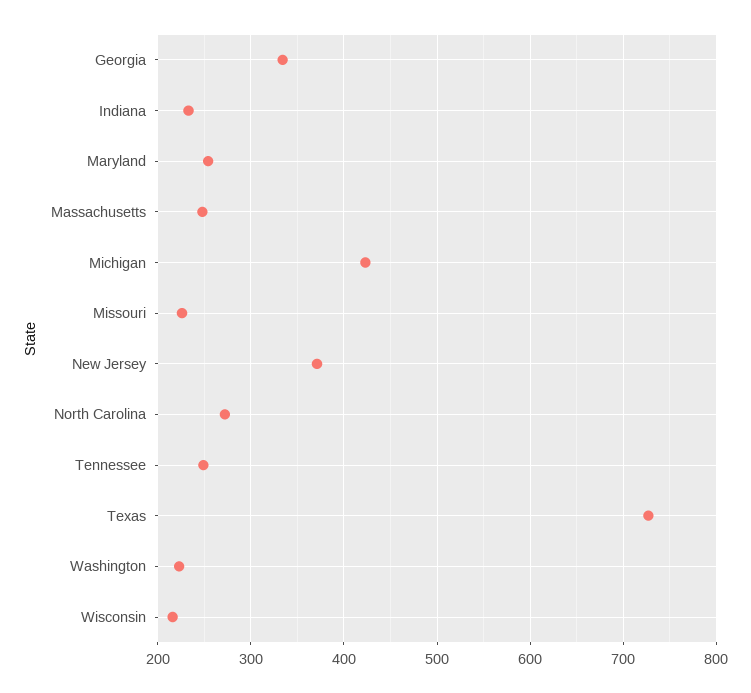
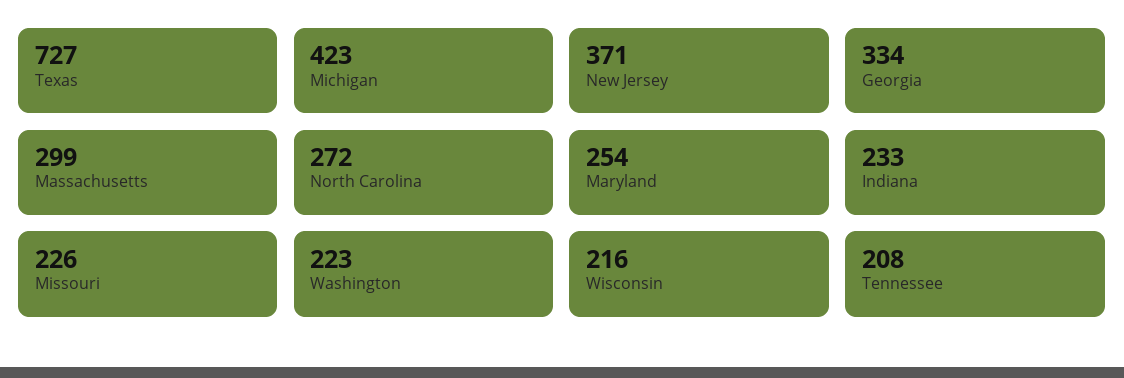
Massachusetts: 250 -> 299
Tennessee: 250 -> 208

